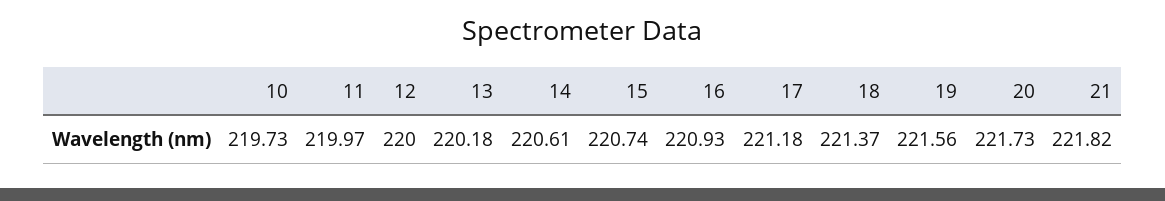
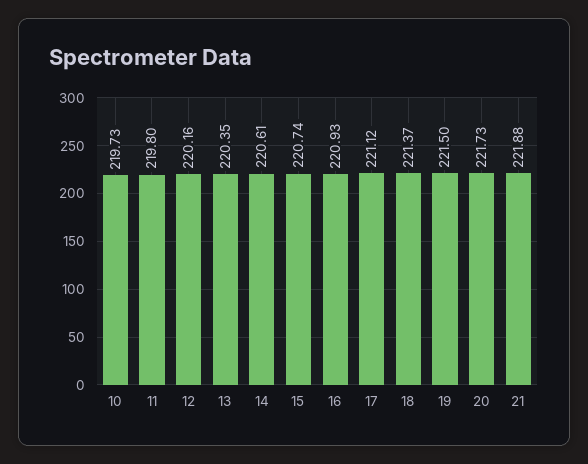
11: 219.97 -> 219.8
12: 220 -> 220.16
13: 220.18 -> 220.35
17: 221.18 -> 221.12
19: 221.56 -> 221.5
21: 221.82 -> 221.88

